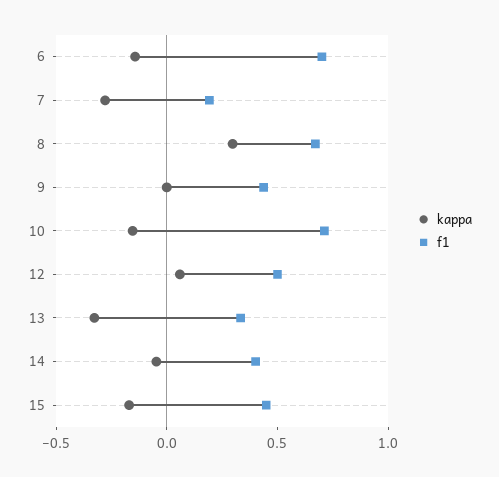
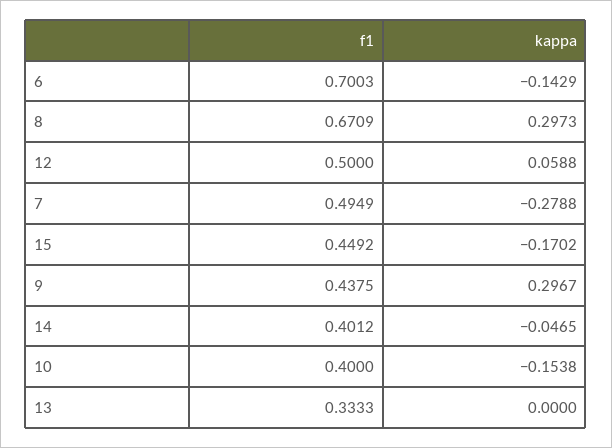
f1, 7: 0.2 -> 0.4949
kappa, 9: 0 -> 0.2967
f1, 10: 0.7 -> 0.4
kappa, 13: -0.3 -> 0

